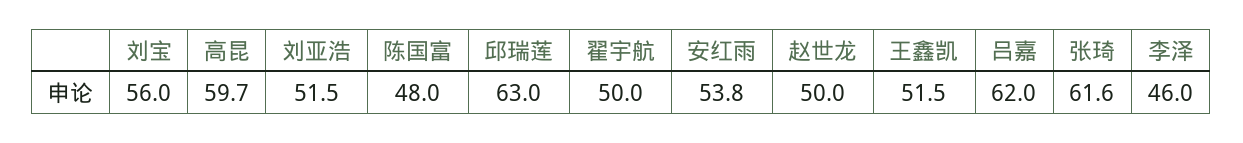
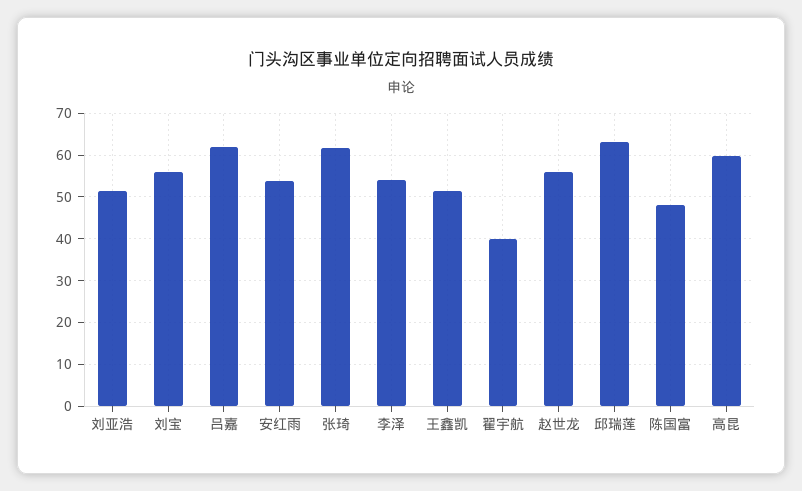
翟宇航: 50 -> 40
赵世龙: 50 -> 56
李泽: 46 -> 54

